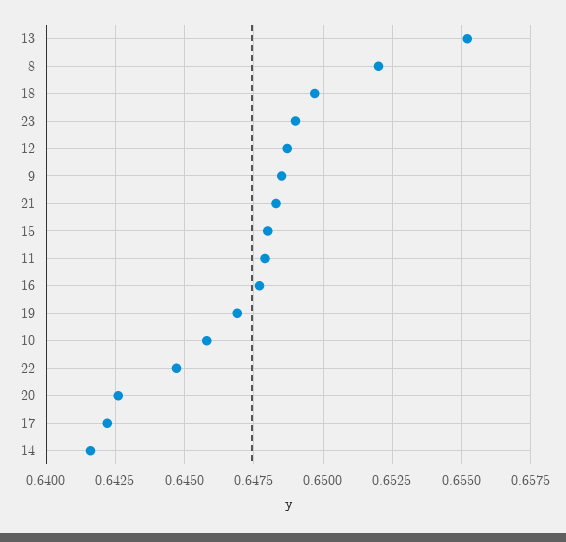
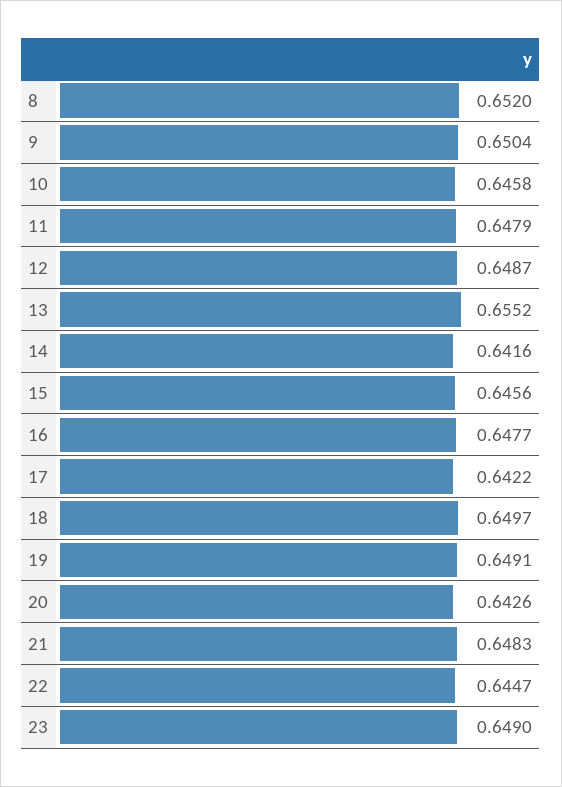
9: 0.6485 -> 0.6504
15: 0.648 -> 0.6456
19: 0.647 -> 0.6491

